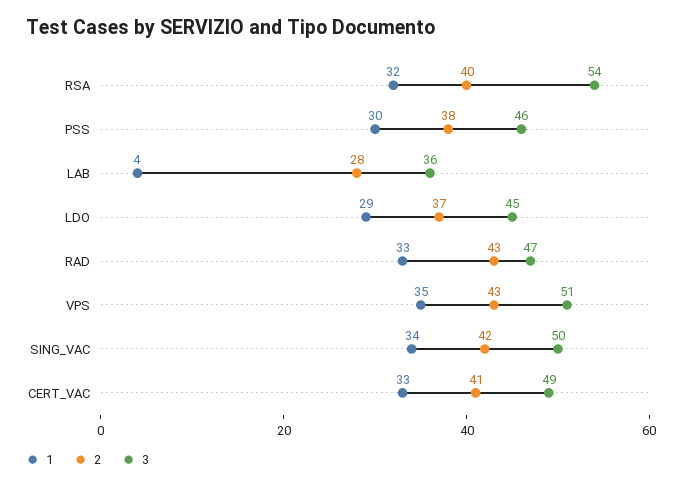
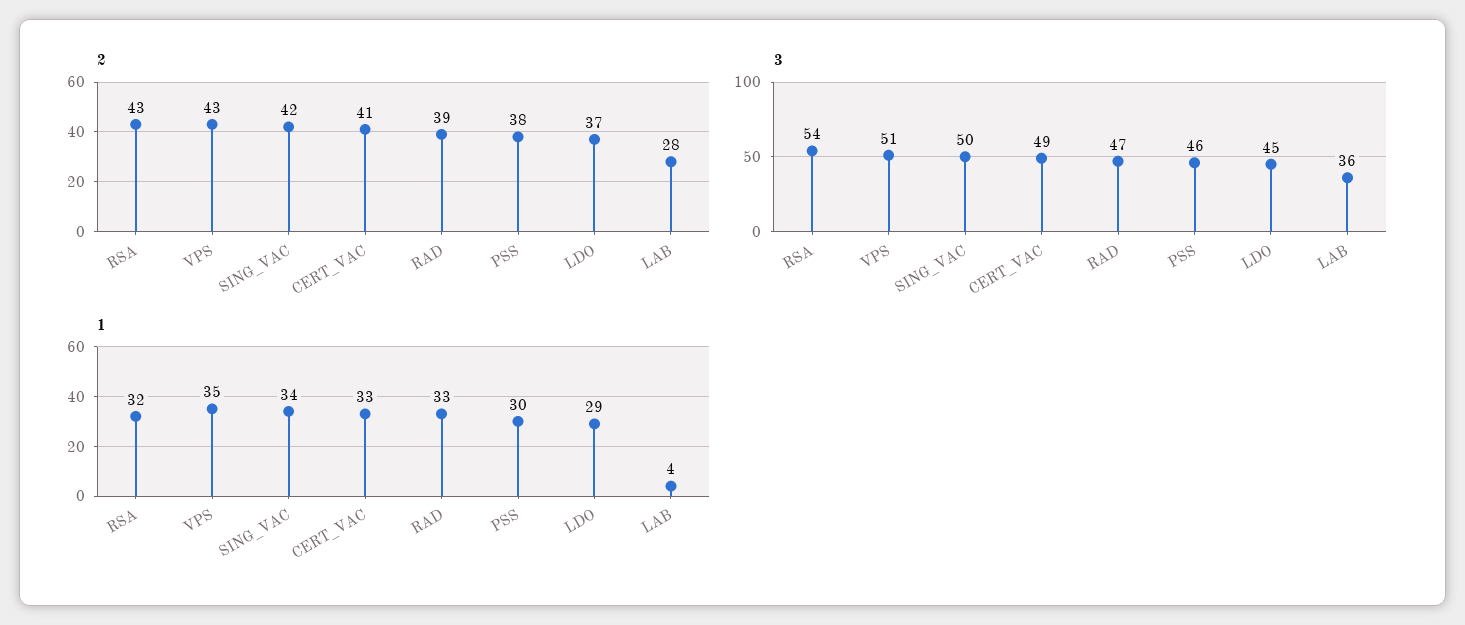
2, RSA: 40 -> 43
2, RAD: 43 -> 39

